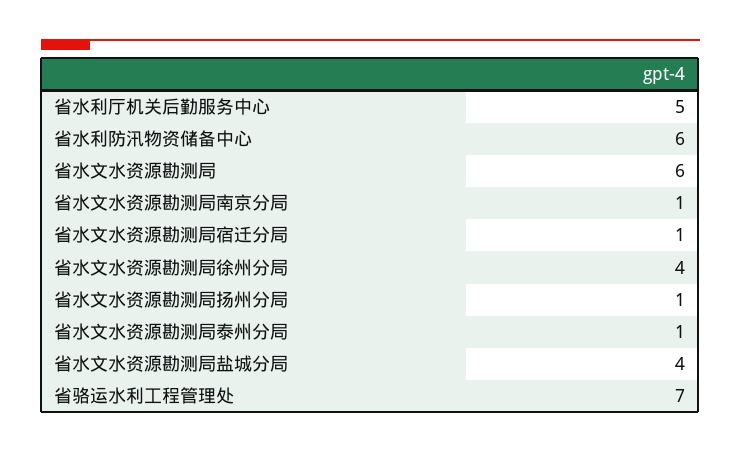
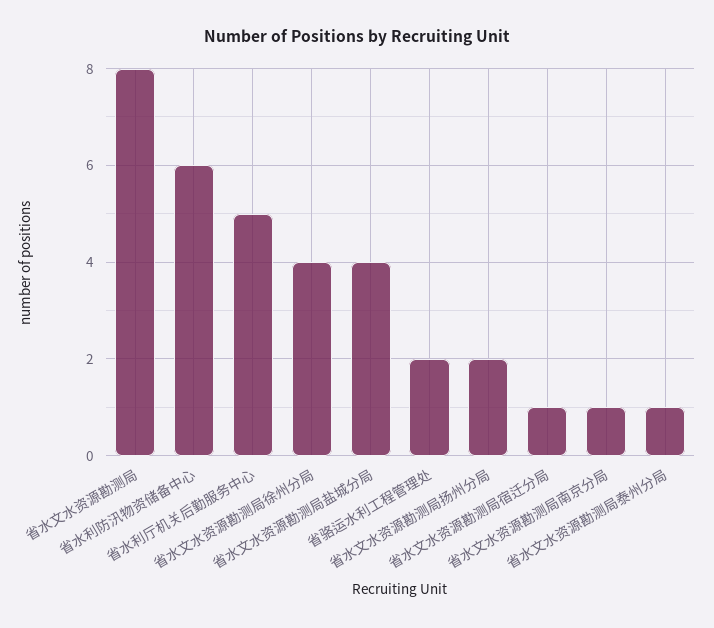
省水文水资源勘测局: 6 -> 8
省水文水资源勘测局扬州分局: 1 -> 2
省骆运水利工程管理处: 7 -> 2

